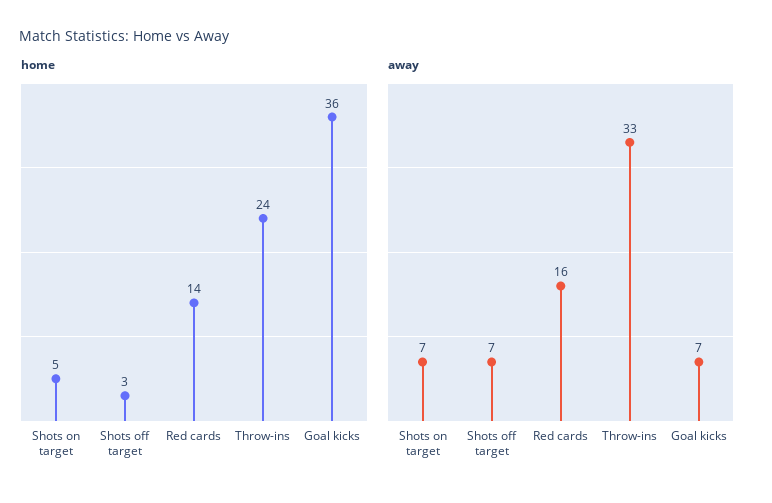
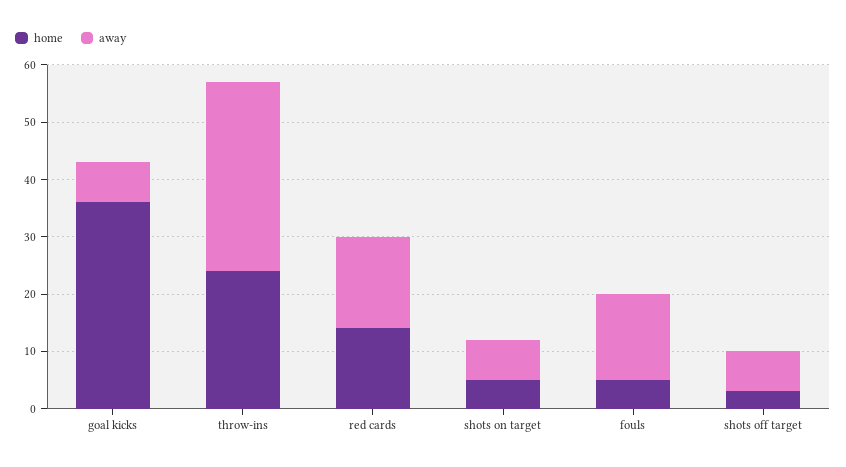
home, fouls: none -> 5
away, fouls: none -> 15

